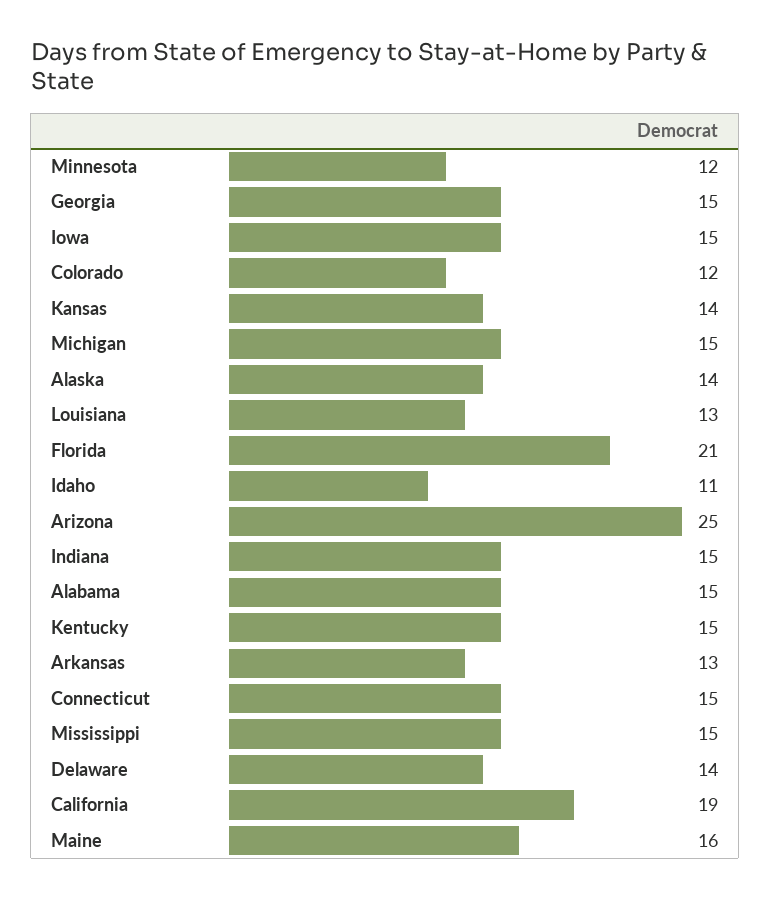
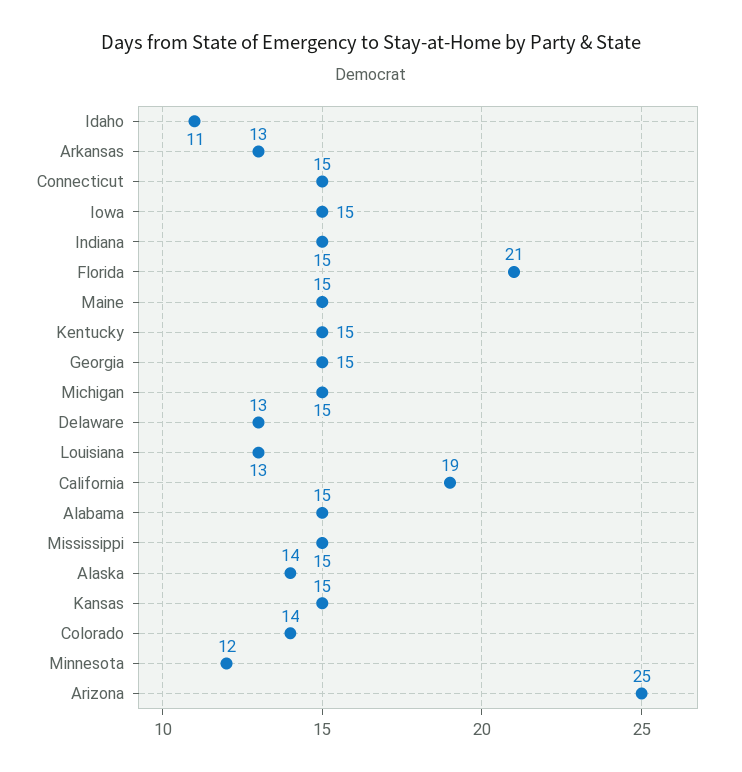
Colorado: 12 -> 14
Kansas: 14 -> 15
Delaware: 14 -> 13
Maine: 16 -> 15

